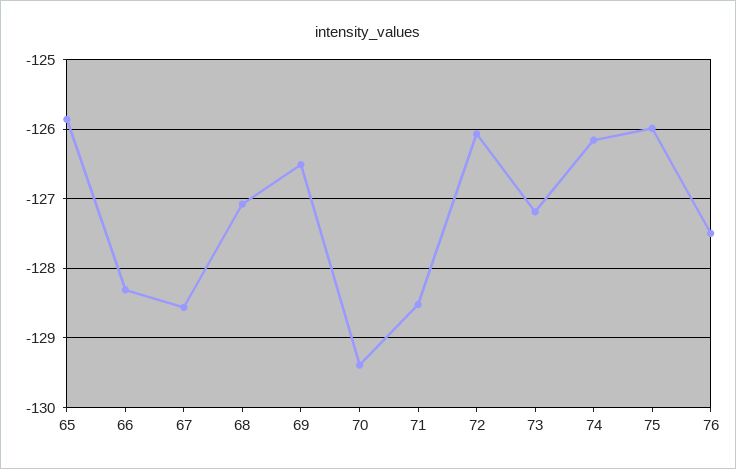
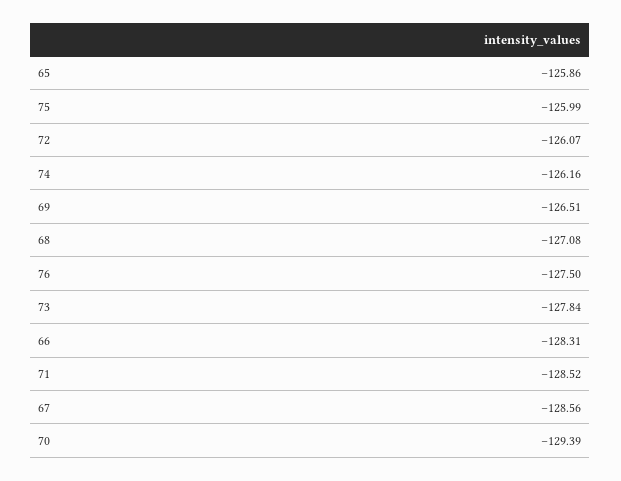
73: -127.2 -> -127.84

